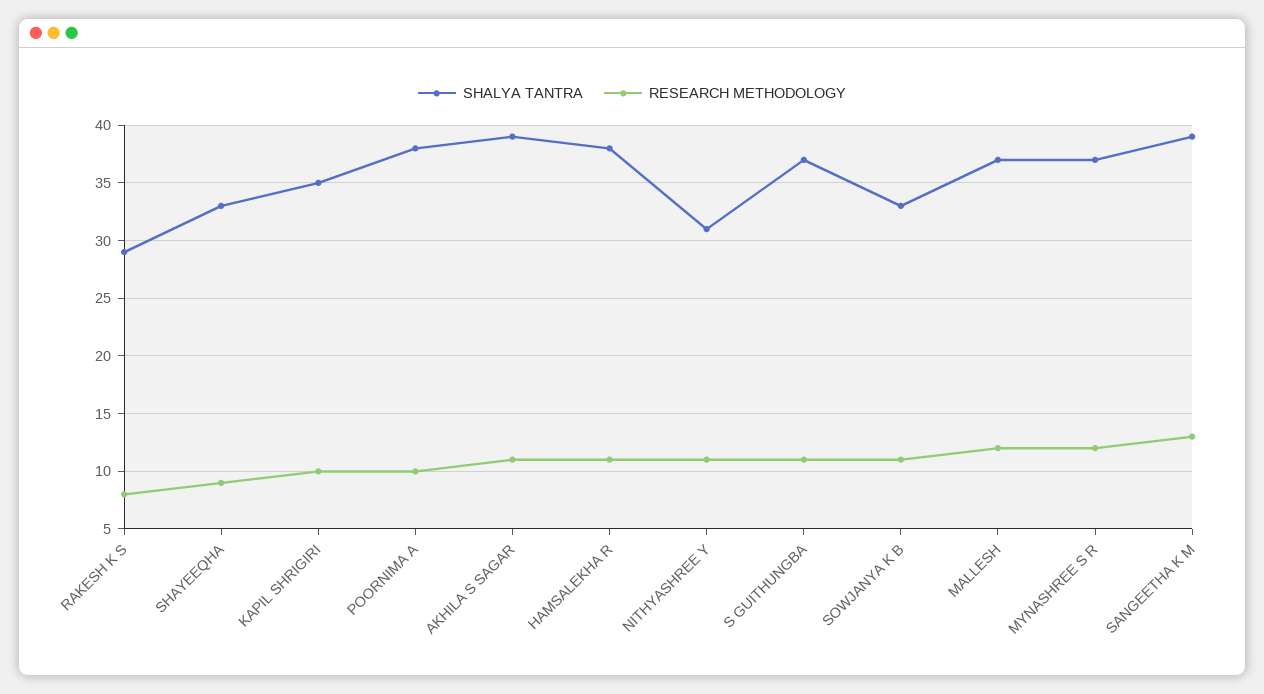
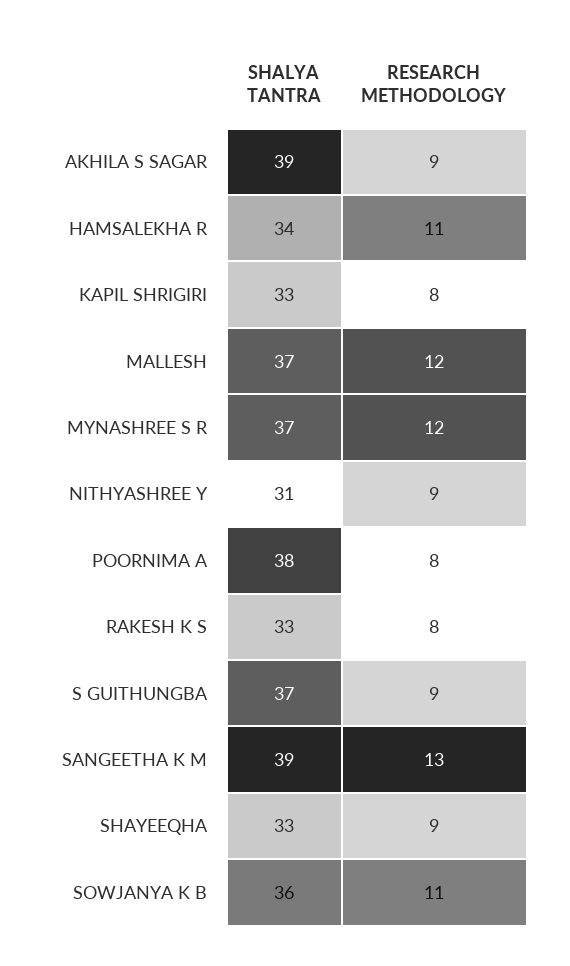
SHALYA TANTRA, RAKESH K S: 29 -> 33
SHALYA TANTRA, KAPIL SHRIGIRI: 35 -> 33
RESEARCH METHODOLOGY, KAPIL SHRIGIRI: 10 -> 8
RESEARCH METHODOLOGY, POORNIMA A: 10 -> 8
RESEARCH METHODOLOGY, AKHILA S SAGAR: 11 -> 9
SHALYA TANTRA, HAMSALEKHA R: 38 -> 34
RESEARCH METHODOLOGY, NITHYASHREE Y: 11 -> 9
RESEARCH METHODOLOGY, S GUITHUNGBA: 11 -> 9
SHALYA TANTRA, SOWJANYA K B: 33 -> 36

